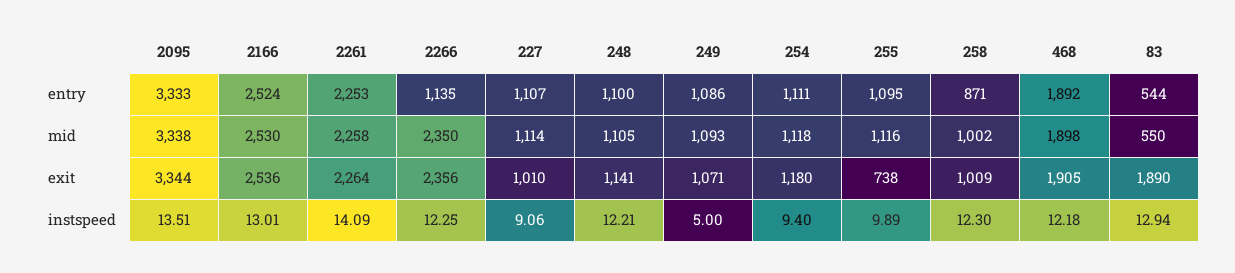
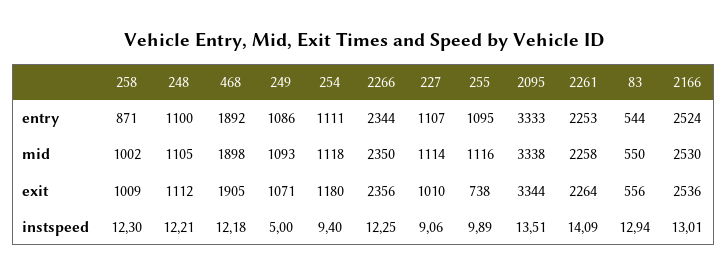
2266, entry: 1135 -> 2344
248, exit: 1141 -> 1112
83, exit: 1890 -> 556

